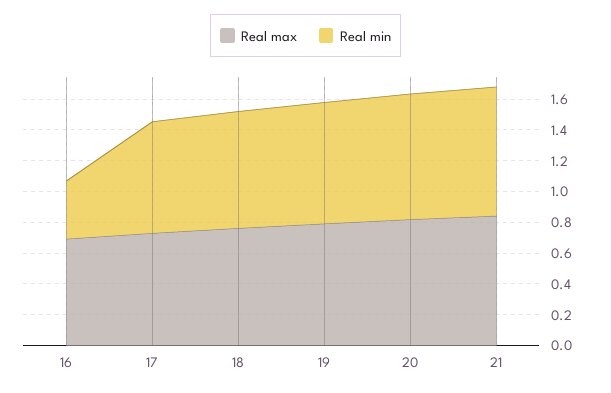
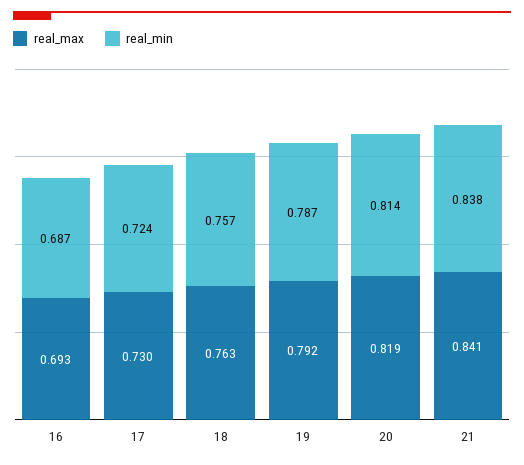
Real min, 16: 0.4 -> 0.687

